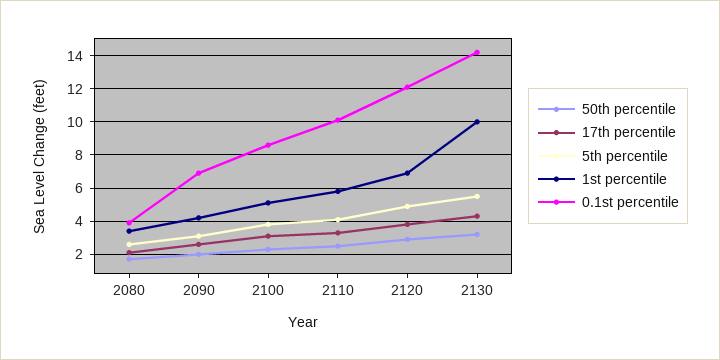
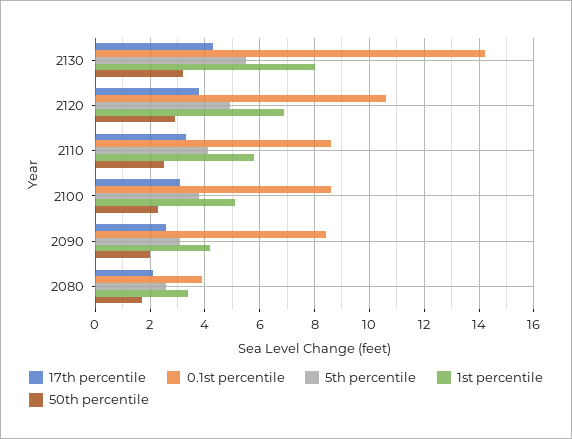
0.1st percentile, 2090: 7 -> 8.5
0.1st percentile, 2110: 10 -> 8.5
0.1st percentile, 2120: 12 -> 10.5
1st percentile, 2130: 10 -> 8

